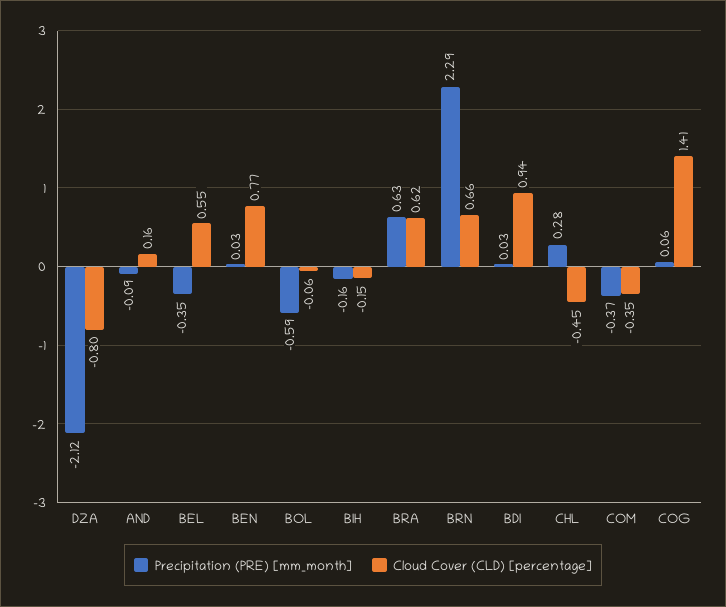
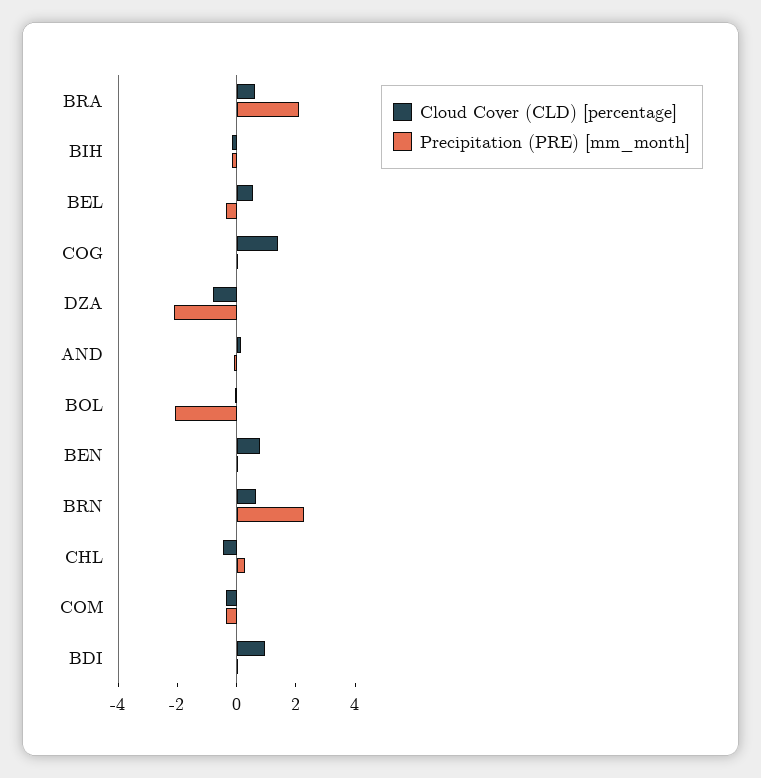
Precipitation (PRE) [mm_month], BOL: -0.59 -> -2
Precipitation (PRE) [mm_month], BRA: 0.63 -> 2

